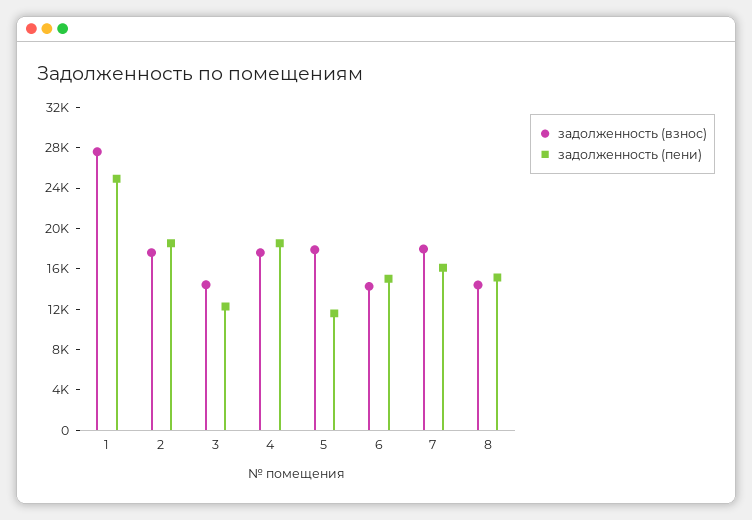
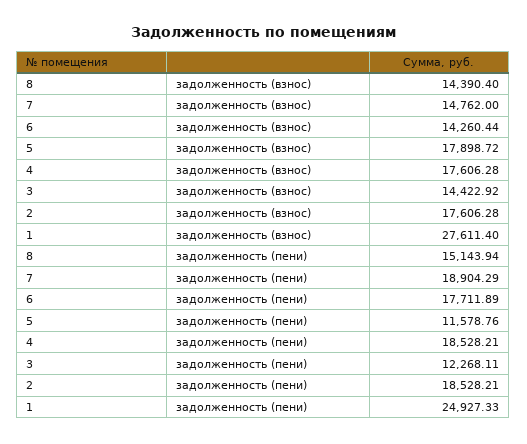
задолженность (пени), 6: 15000 -> 17711.89
задолженность (взнос), 7: 18000 -> 14762
задолженность (пени), 7: 16000 -> 18904.29

